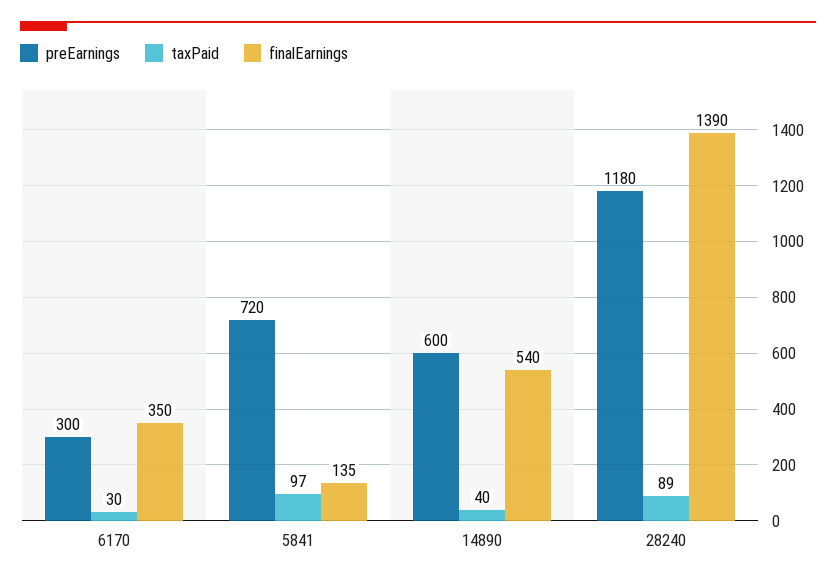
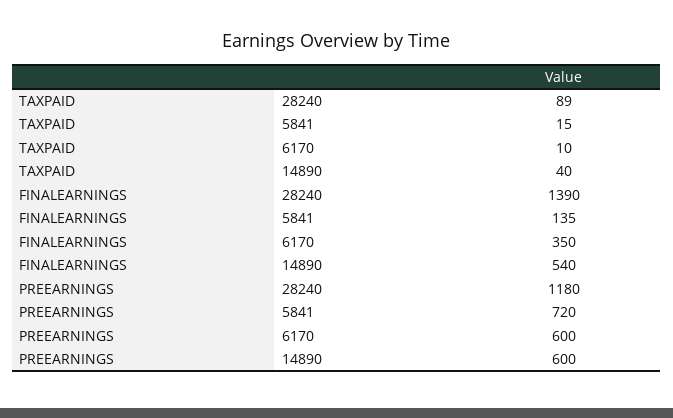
preEarnings, 6170: 300 -> 600
taxPaid, 6170: 30 -> 10
taxPaid, 5841: 97 -> 15

